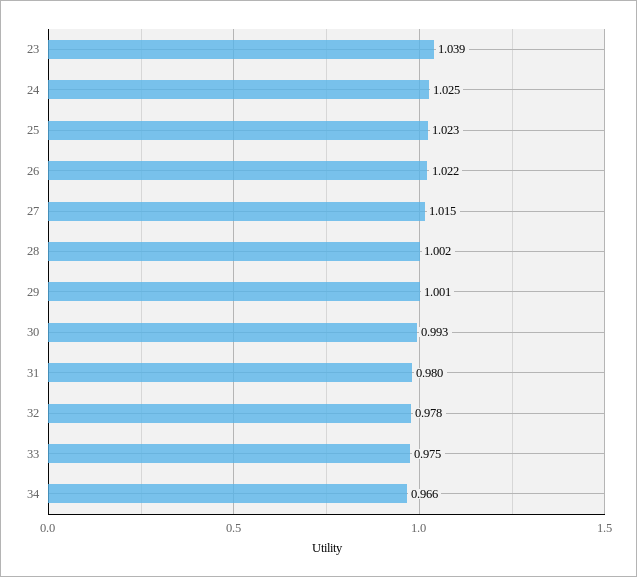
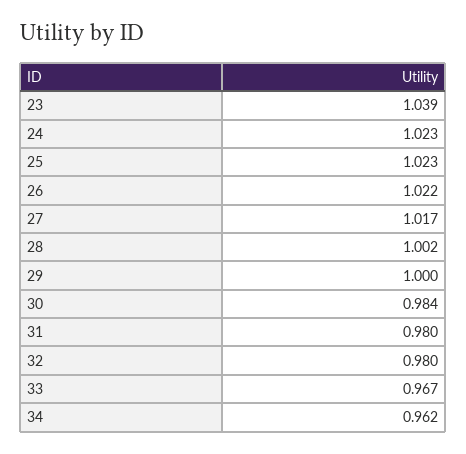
24: 1.025 -> 1.023
27: 1.015 -> 1.017
29: 1.001 -> 1
30: 0.993 -> 0.984
32: 0.978 -> 0.98
33: 0.975 -> 0.967
34: 0.966 -> 0.962

